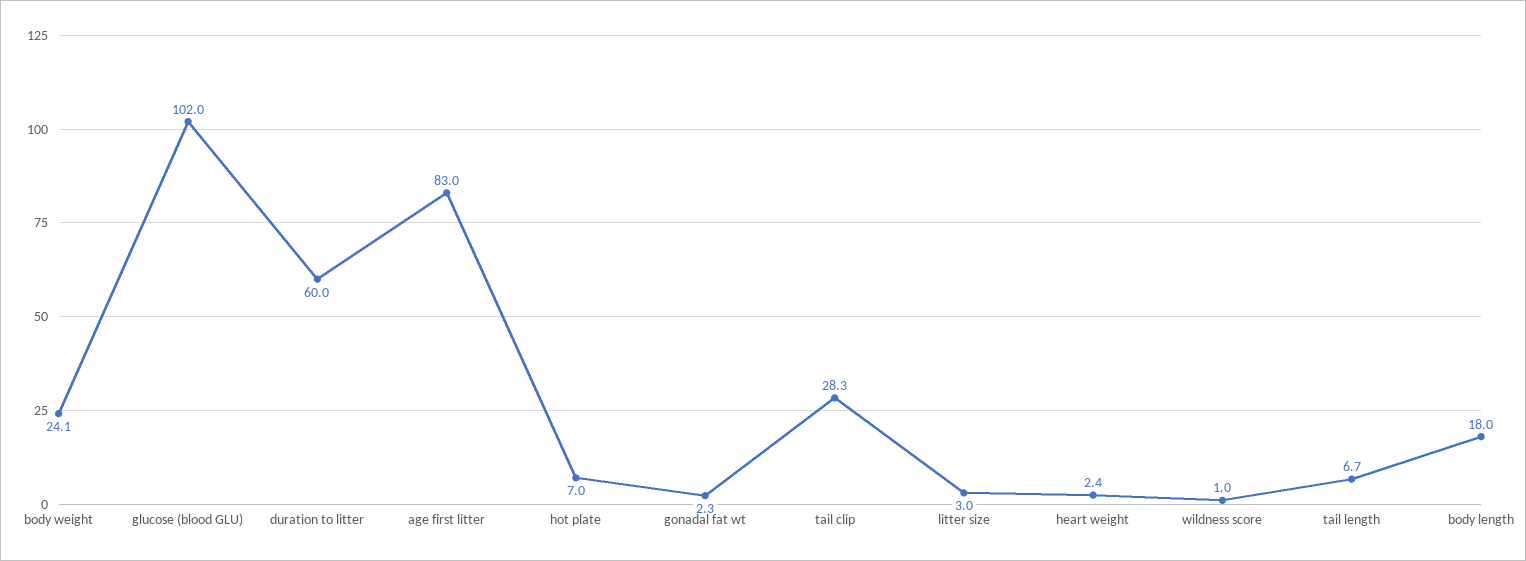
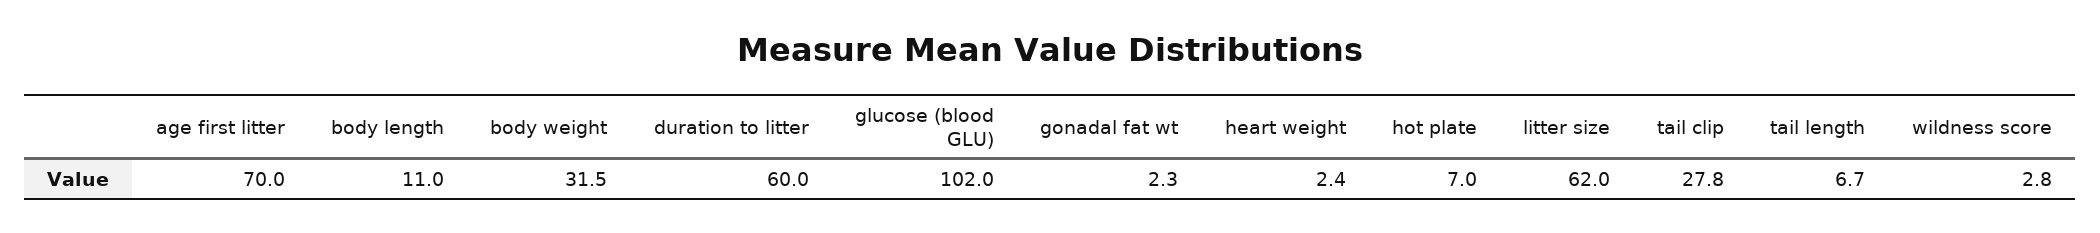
body weight: 24.1 -> 31.5
age first litter: 83 -> 70
tail clip: 28.3 -> 27.8
litter size: 3 -> 62
wildness score: 1 -> 2.8
body length: 18 -> 11

